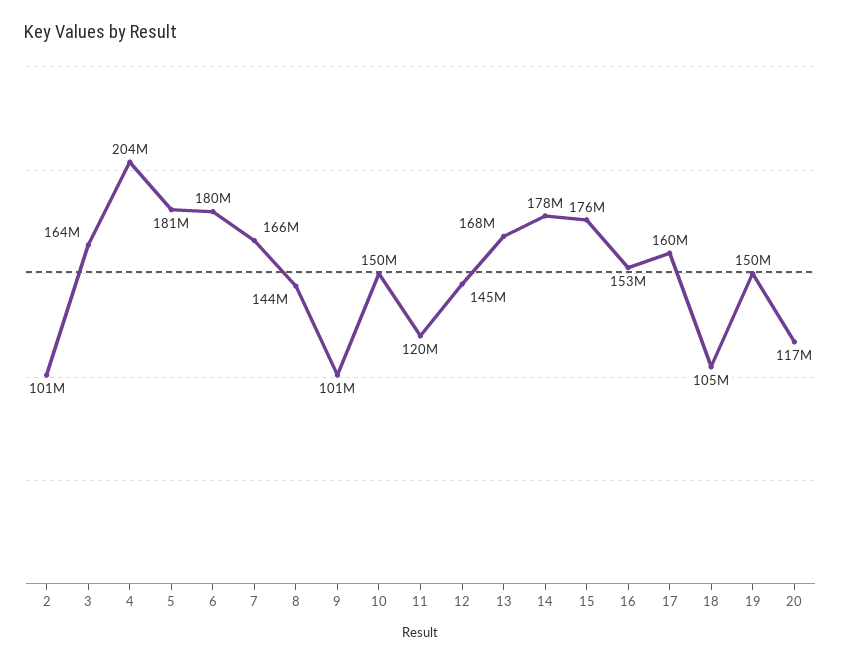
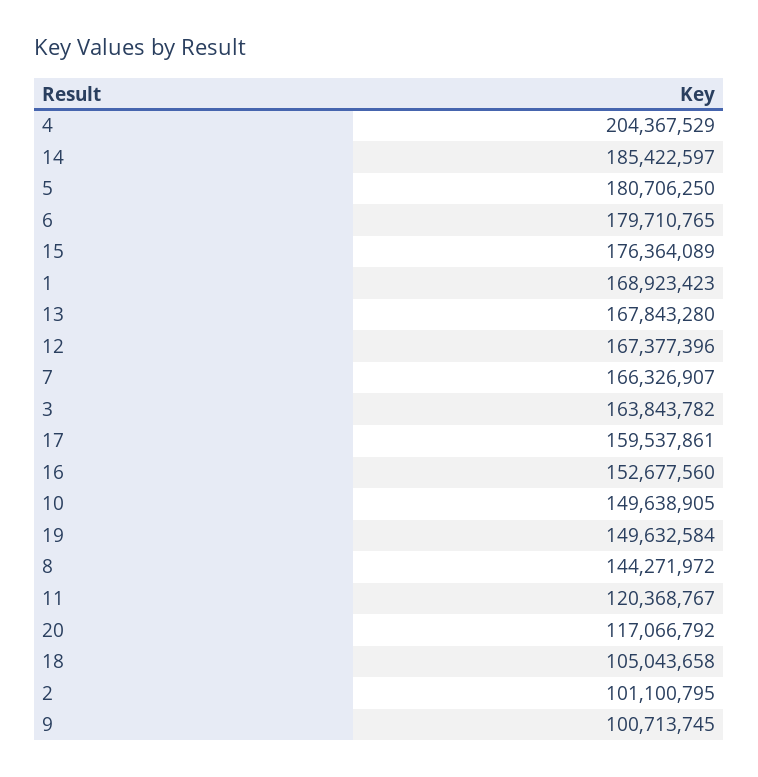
12: 145000000 -> 167377396
14: 178000000 -> 185422597
1: none -> 168923423

